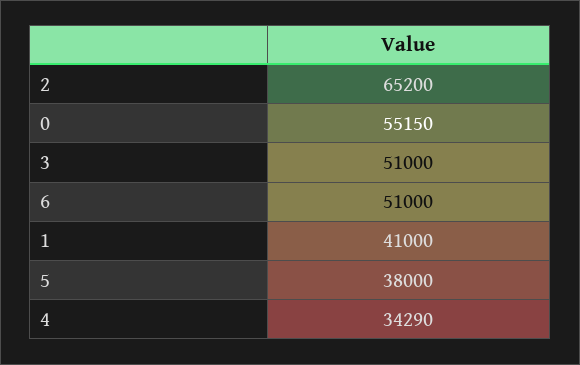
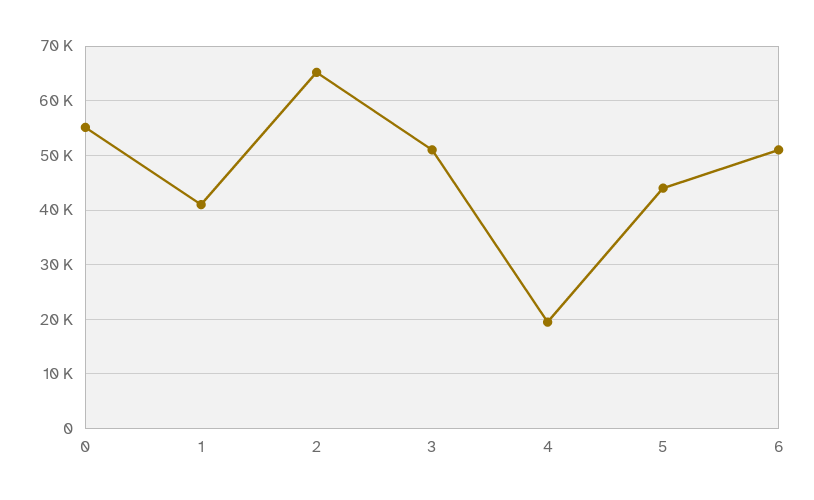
5: 38000 -> 44000
4: 34290 -> 20000

